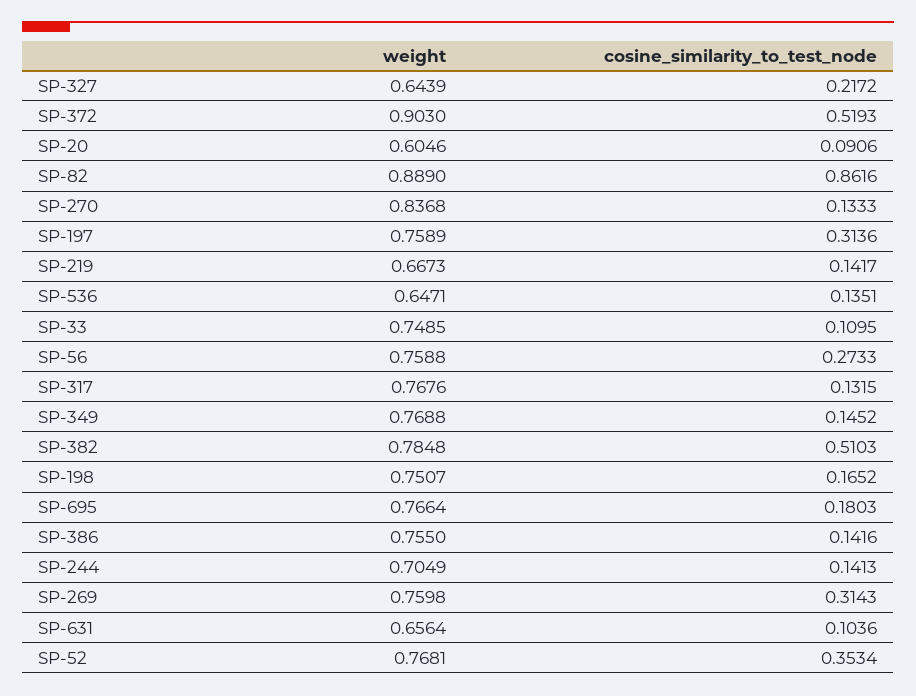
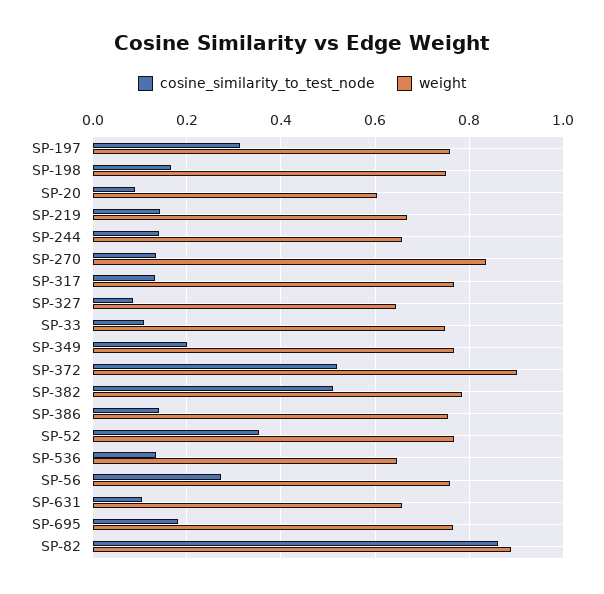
cosine_similarity_to_test_node, SP-327: 0.2172 -> 0.08
cosine_similarity_to_test_node, SP-349: 0.1452 -> 0.2
weight, SP-244: 0.7049 -> 0.66
weight, SP-269: 0.7598 -> none
cosine_similarity_to_test_node, SP-269: 0.3143 -> none

